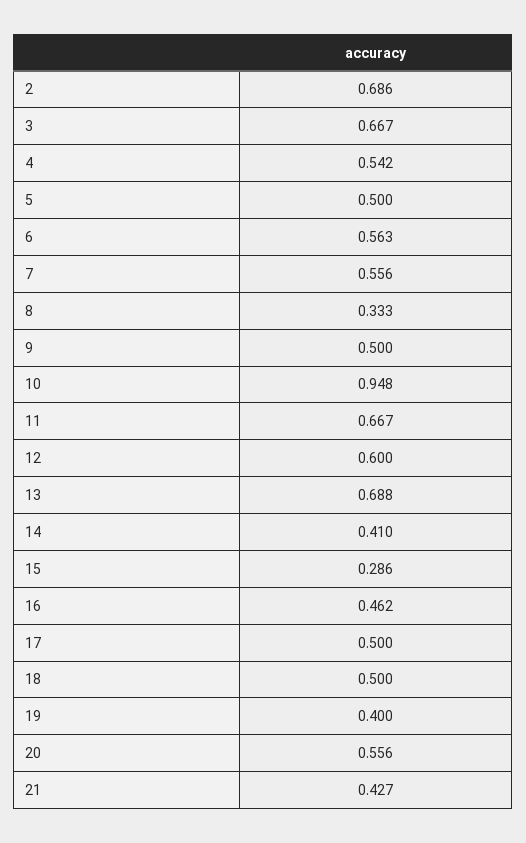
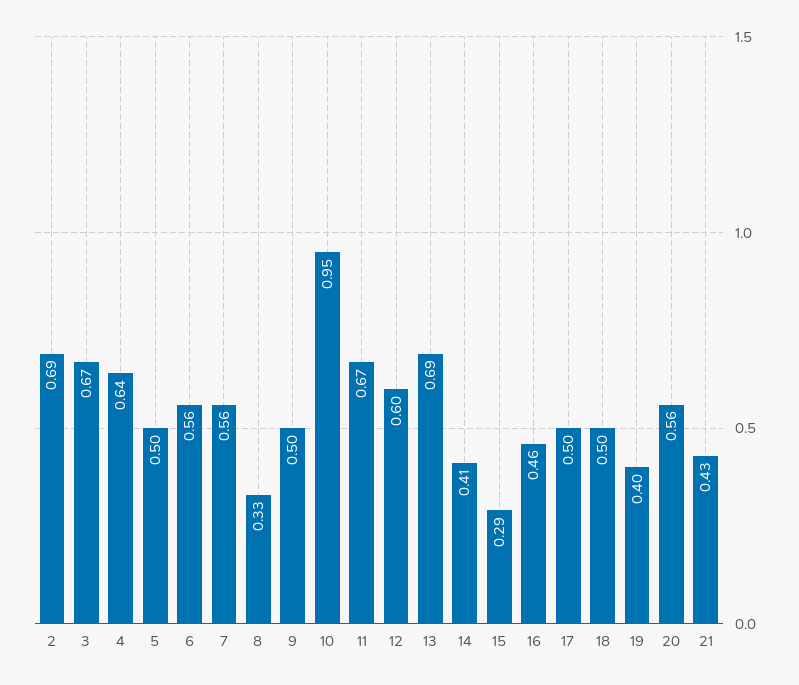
4: 0.542 -> 0.64

